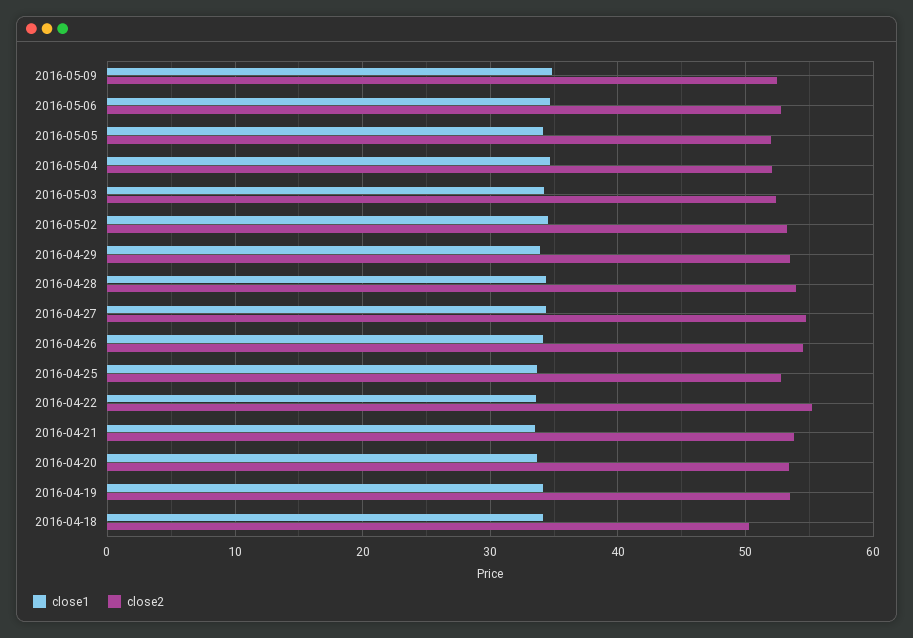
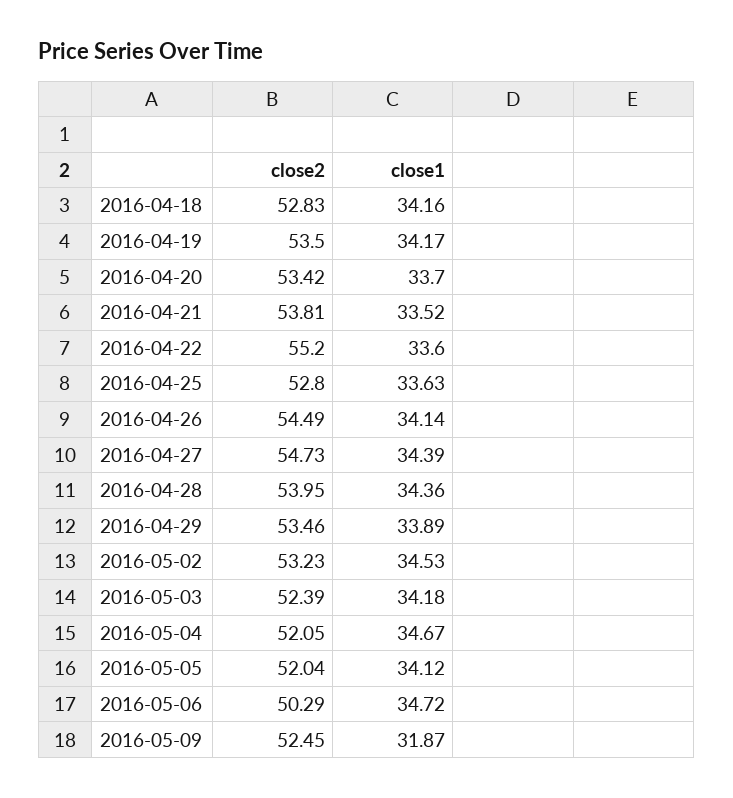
close1, 2016-05-09: 35 -> 31.87
close2, 2016-05-06: 53 -> 50.29
close2, 2016-04-18: 50 -> 52.83

